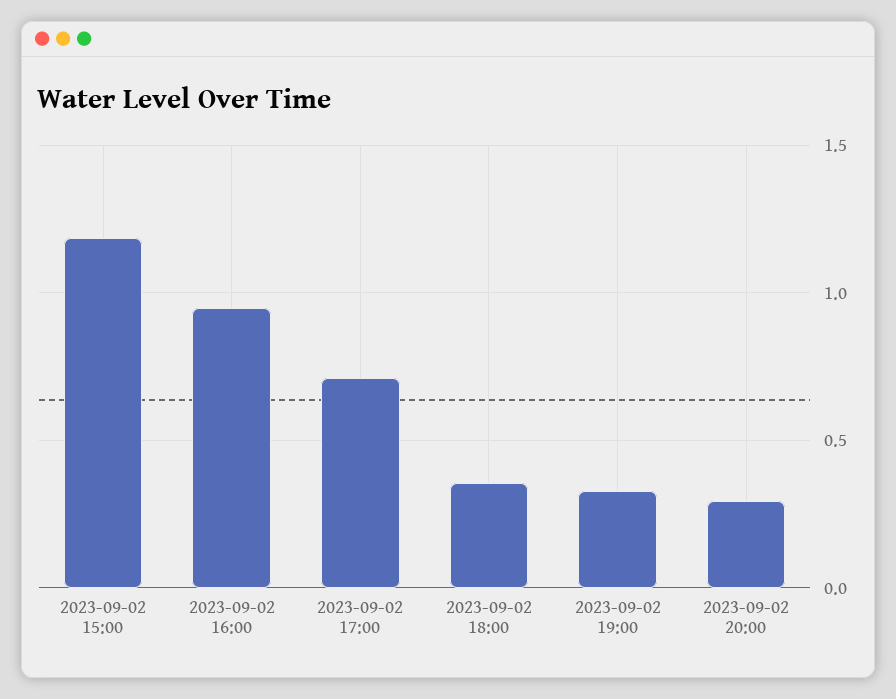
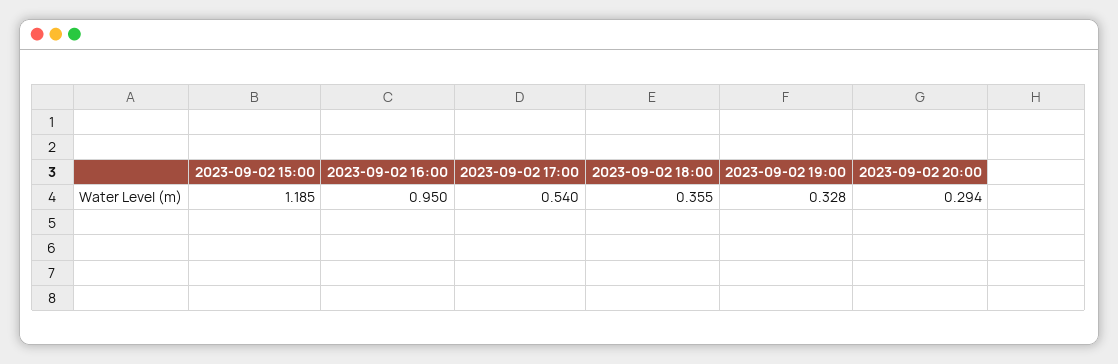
2023-09-02 17:00: 0.7 -> 0.54

